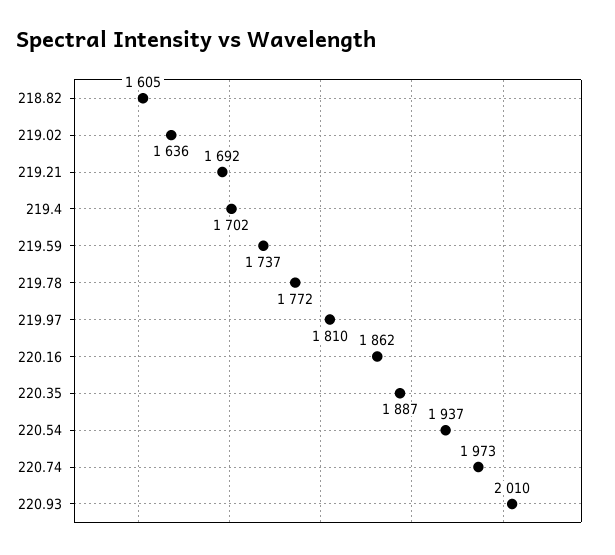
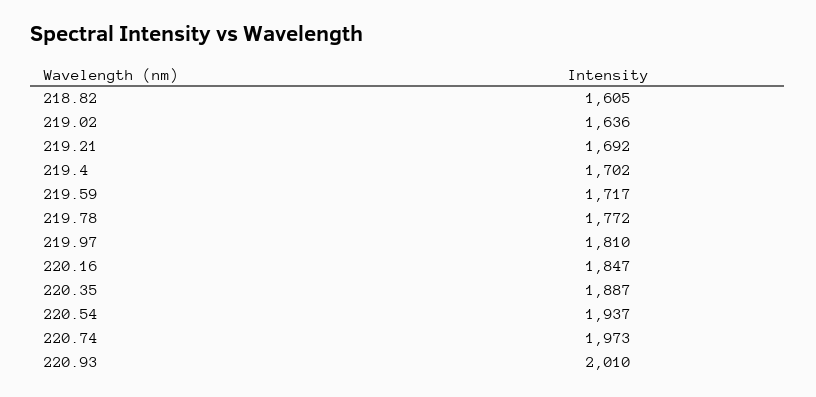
219.59: 1737 -> 1717
220.16: 1862 -> 1847

